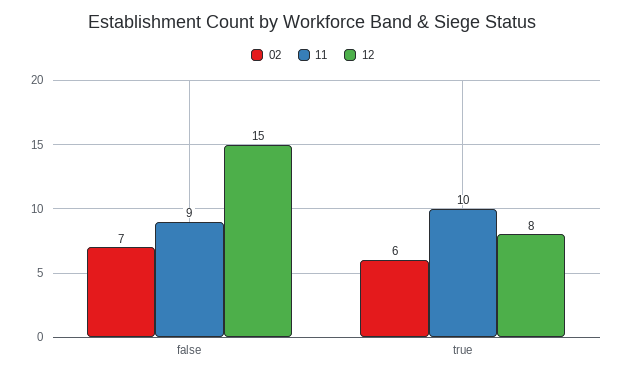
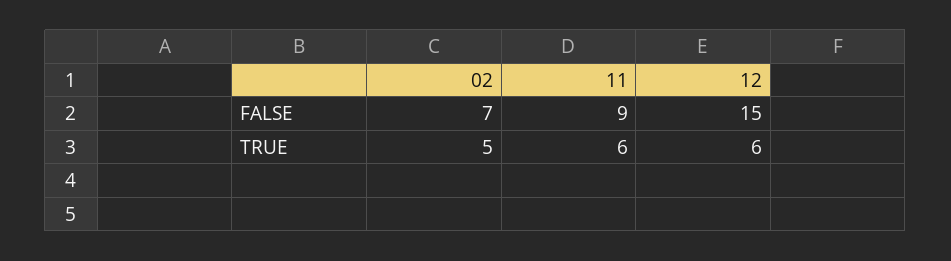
02, true: 6 -> 5
11, true: 10 -> 6
12, true: 8 -> 6

